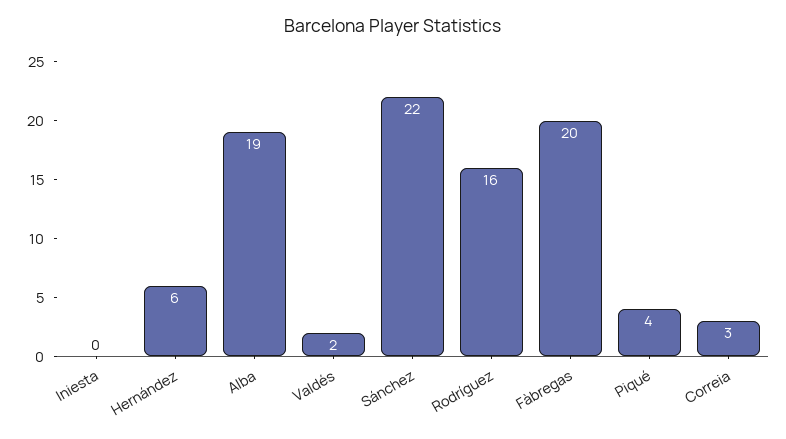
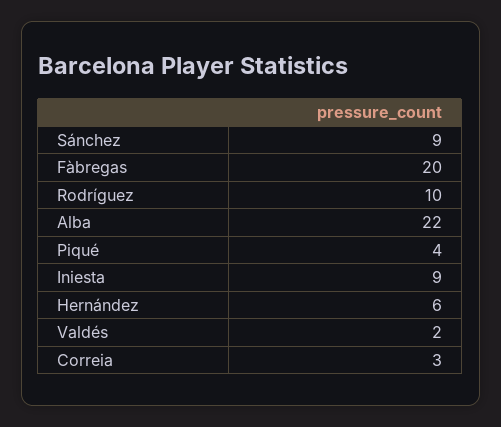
Iniesta: 0 -> 9
Alba: 19 -> 22
Sánchez: 22 -> 9
Rodríguez: 16 -> 10

